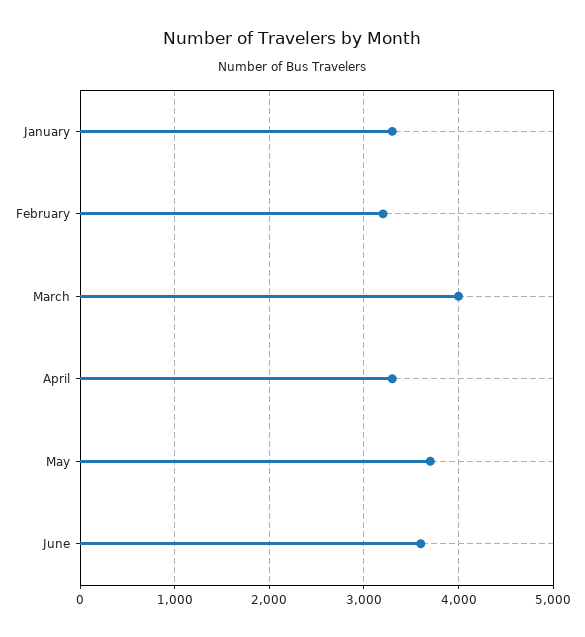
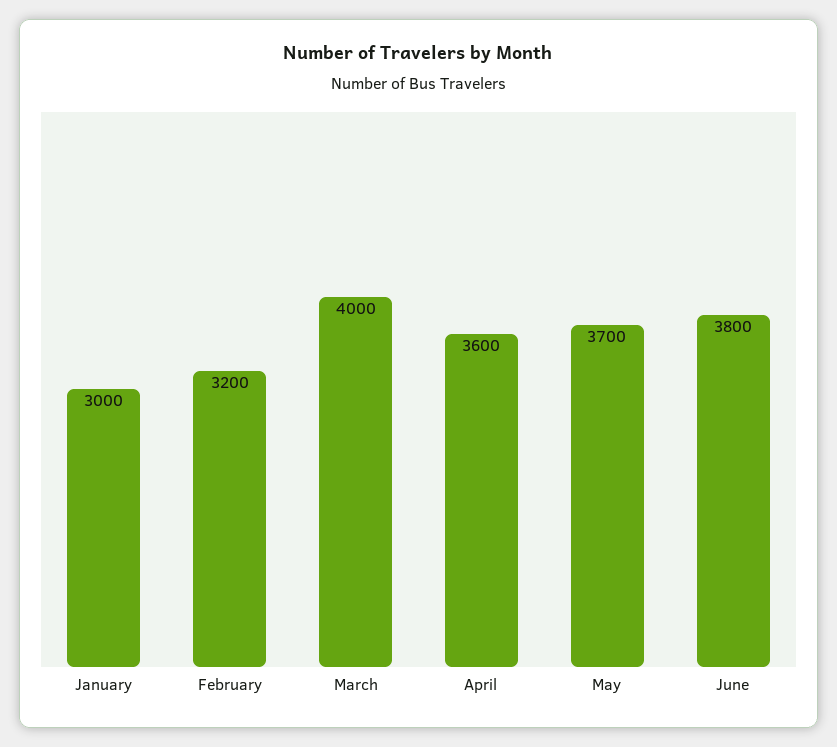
January: 3300 -> 3000
April: 3300 -> 3600
June: 3600 -> 3800

